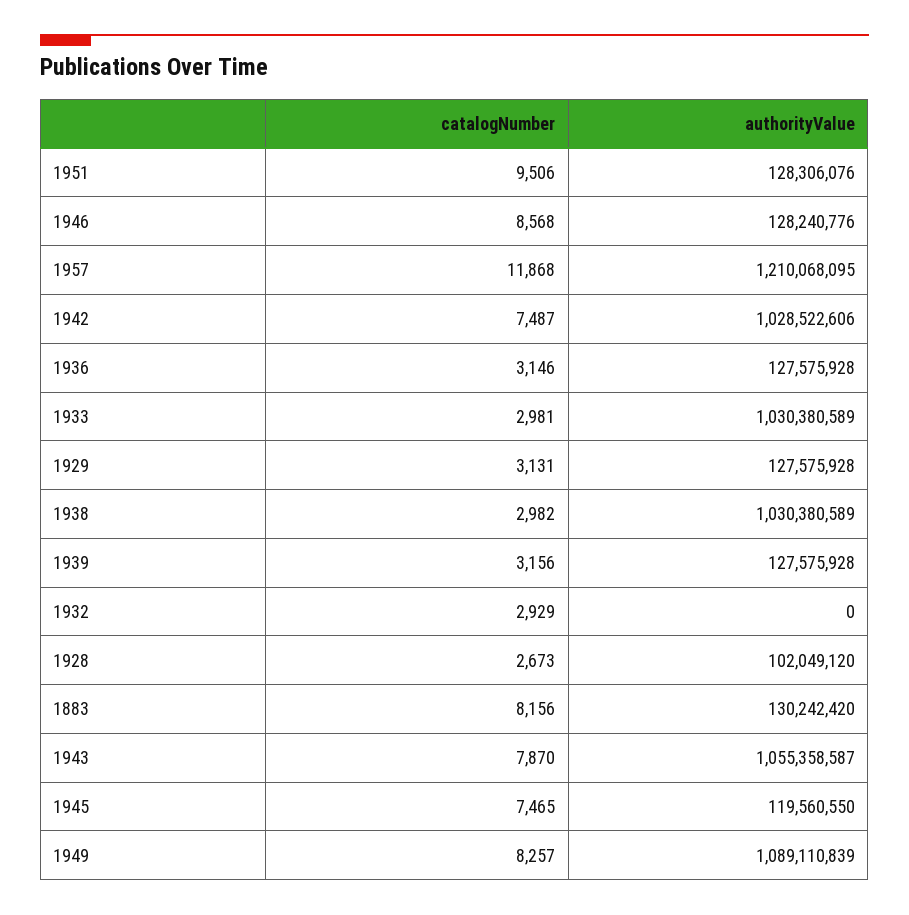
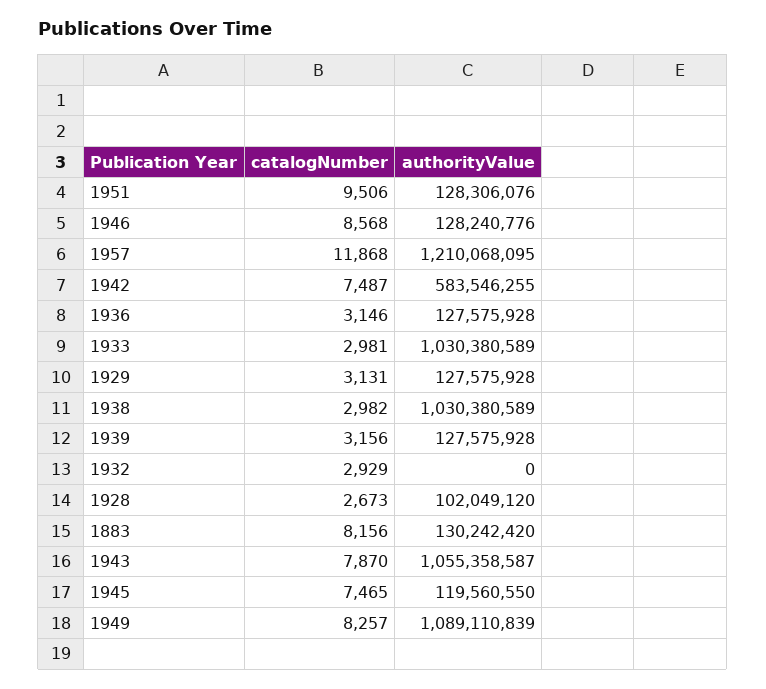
authorityValue, 1942: 1028522606 -> 583546255

